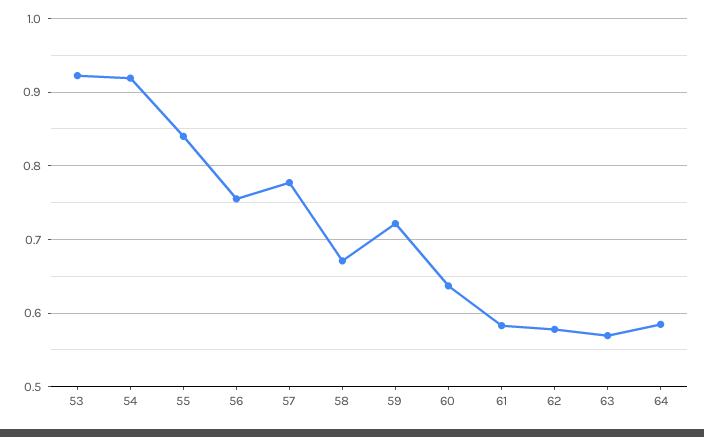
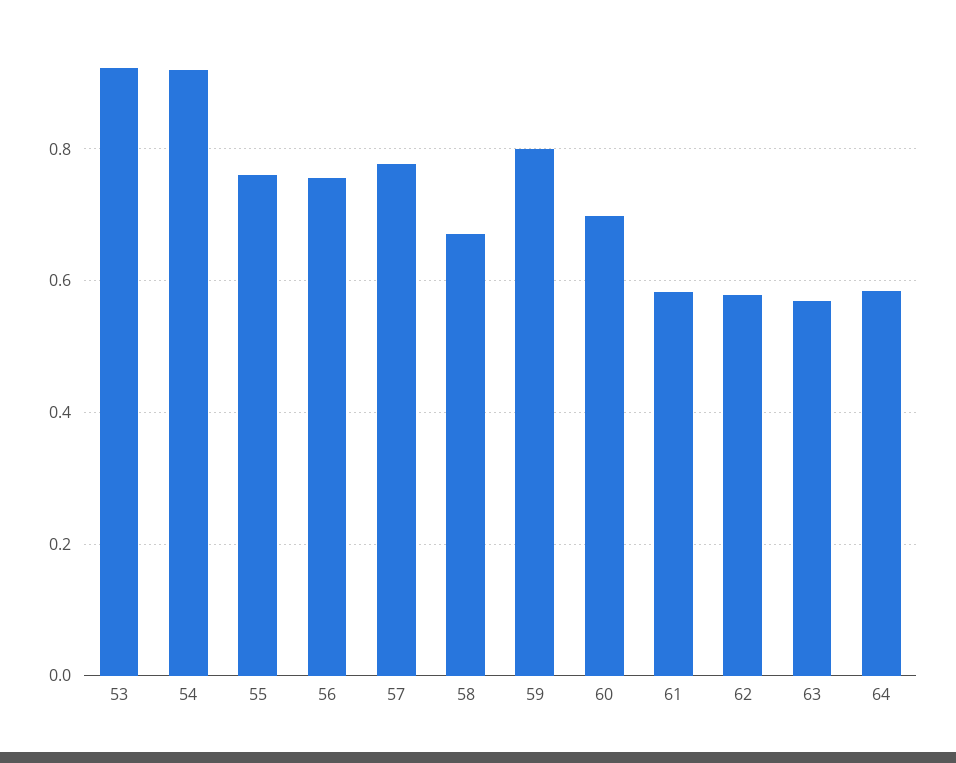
55: 0.84 -> 0.76
59: 0.72 -> 0.8
60: 0.64 -> 0.7

